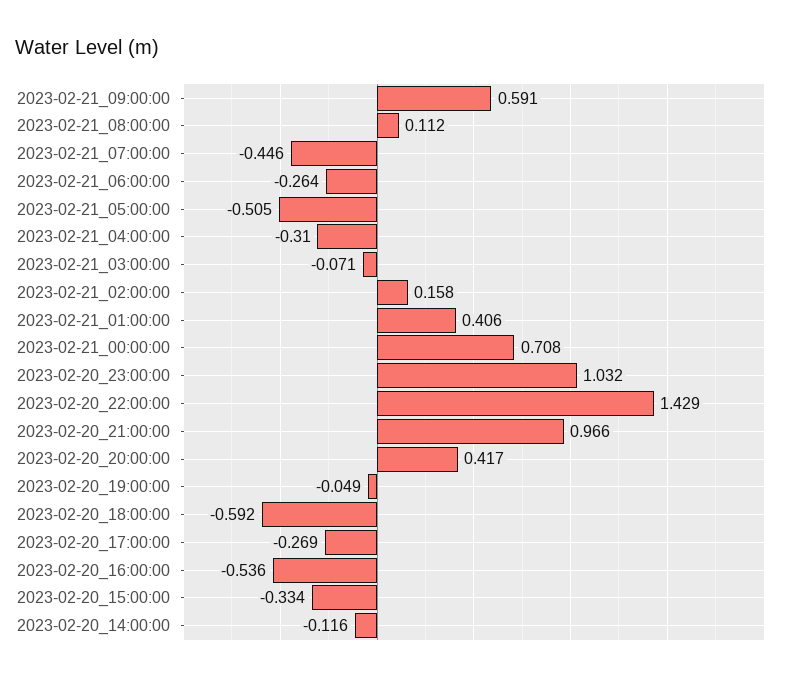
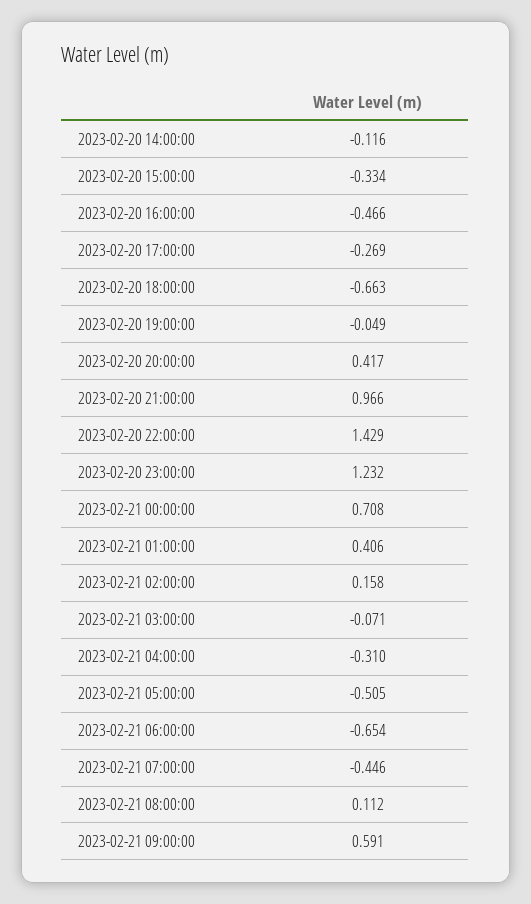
2023-02-21_06:00:00: -0.264 -> -0.654
2023-02-20_23:00:00: 1.032 -> 1.232
2023-02-20_18:00:00: -0.592 -> -0.663
2023-02-20_16:00:00: -0.536 -> -0.466

